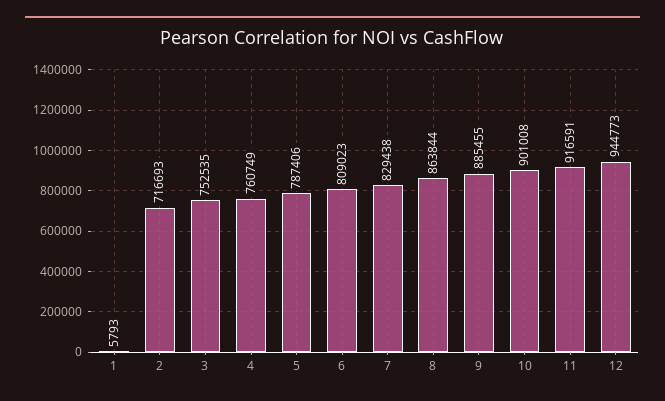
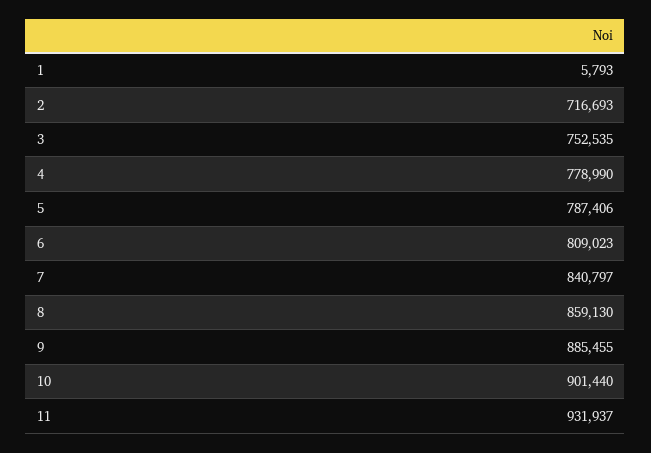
4: 760749 -> 778990
7: 829438 -> 840797
8: 863844 -> 859130
10: 901008 -> 901440
11: 916591 -> 931937
12: 944773 -> none

